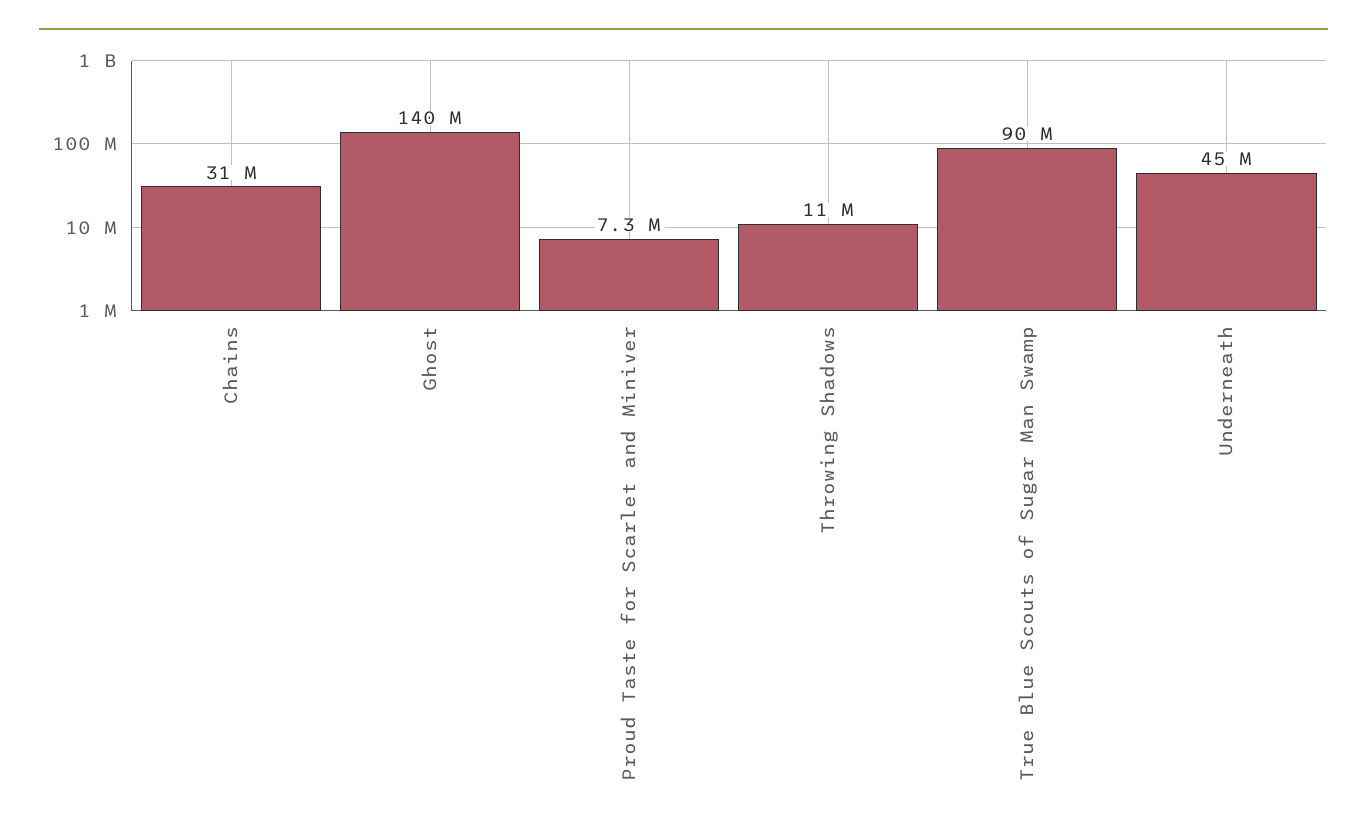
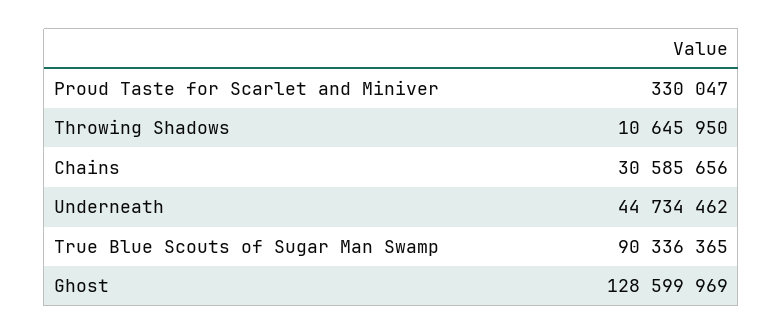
Ghost: 140000000 -> 128599969
Proud Taste for Scarlet and Miniver: 7300000 -> 330047

